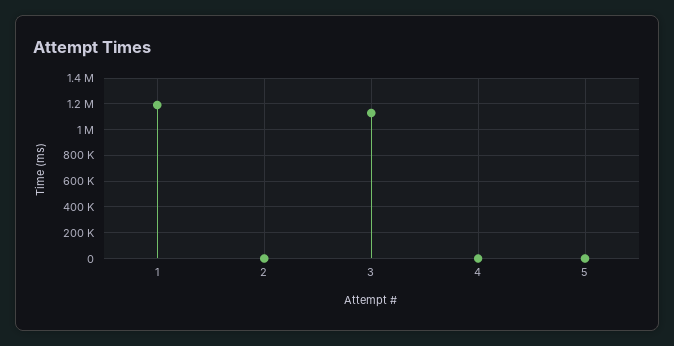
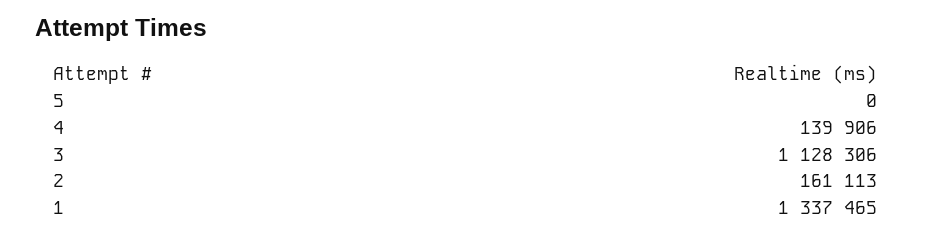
1: 1200000 -> 1337465
2: 0 -> 161113
4: 0 -> 139906

